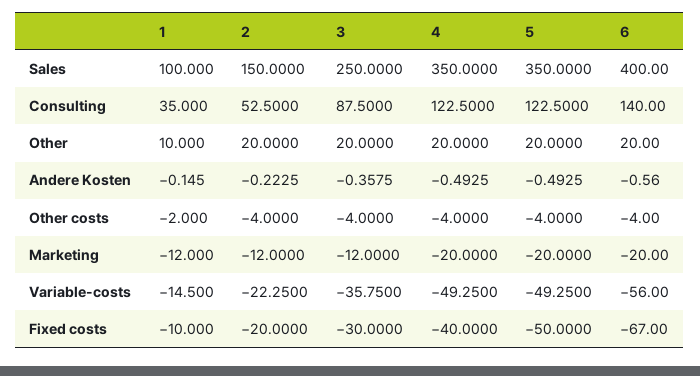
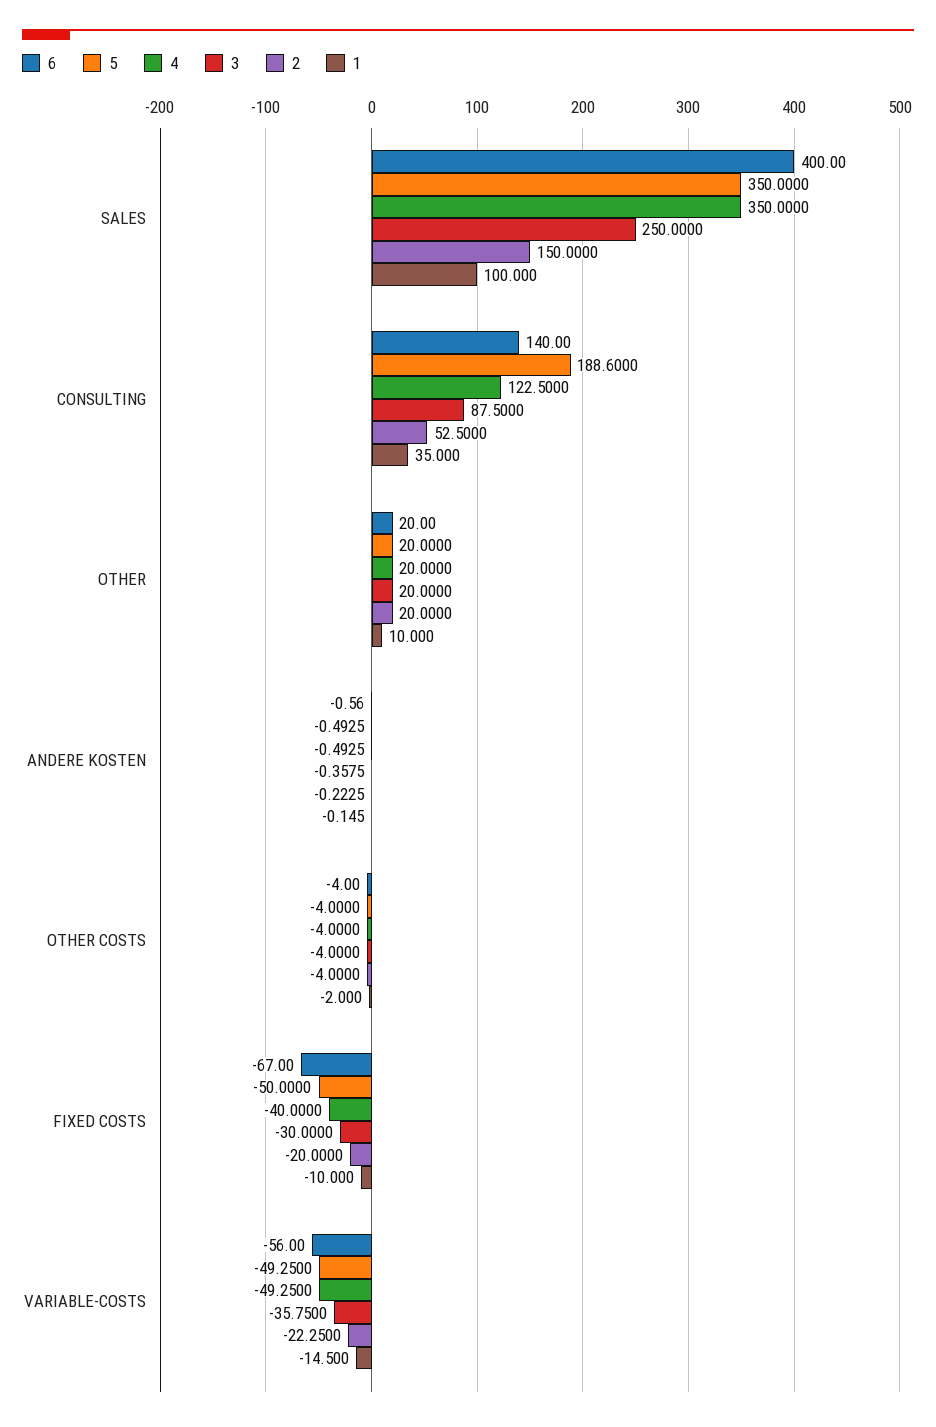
5, Consulting: 122.5 -> 188.6
1, Marketing: -12 -> none
2, Marketing: -12 -> none
3, Marketing: -12 -> none
4, Marketing: -20 -> none
5, Marketing: -20 -> none
6, Marketing: -20 -> none

